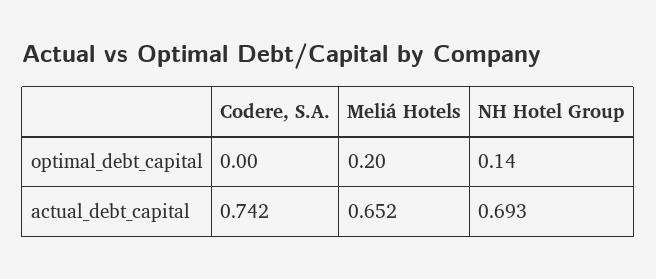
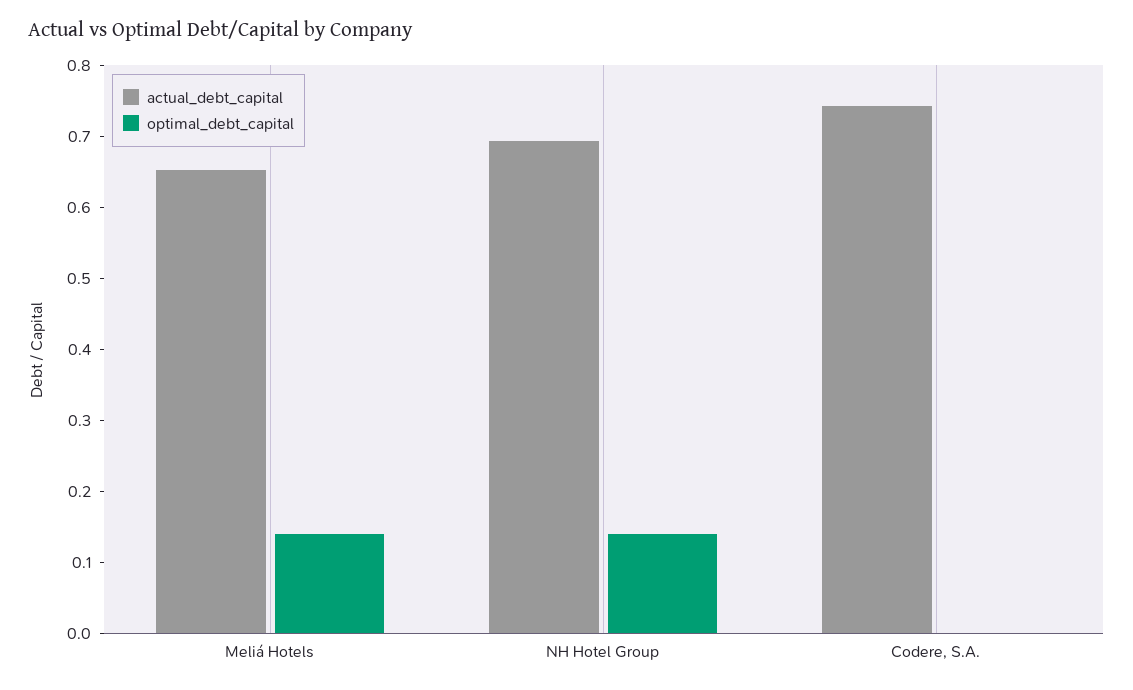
optimal_debt_capital, Meliá Hotels: 0.2 -> 0.14

